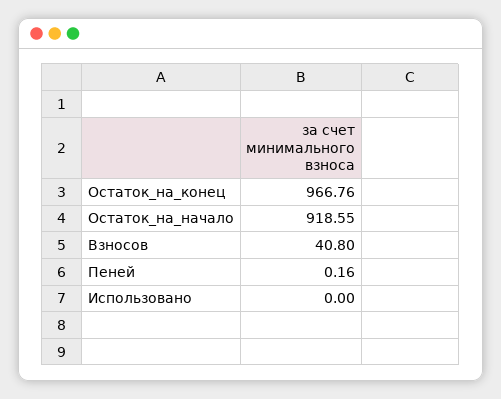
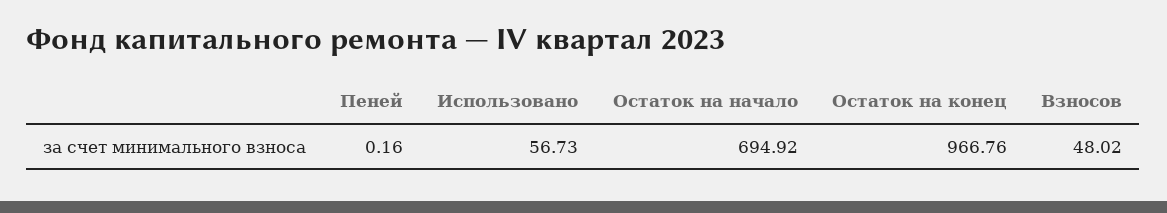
Остаток_на_начало: 918.55 -> 694.92
Взносов: 40.8 -> 48.02
Использовано: 0 -> 56.73

